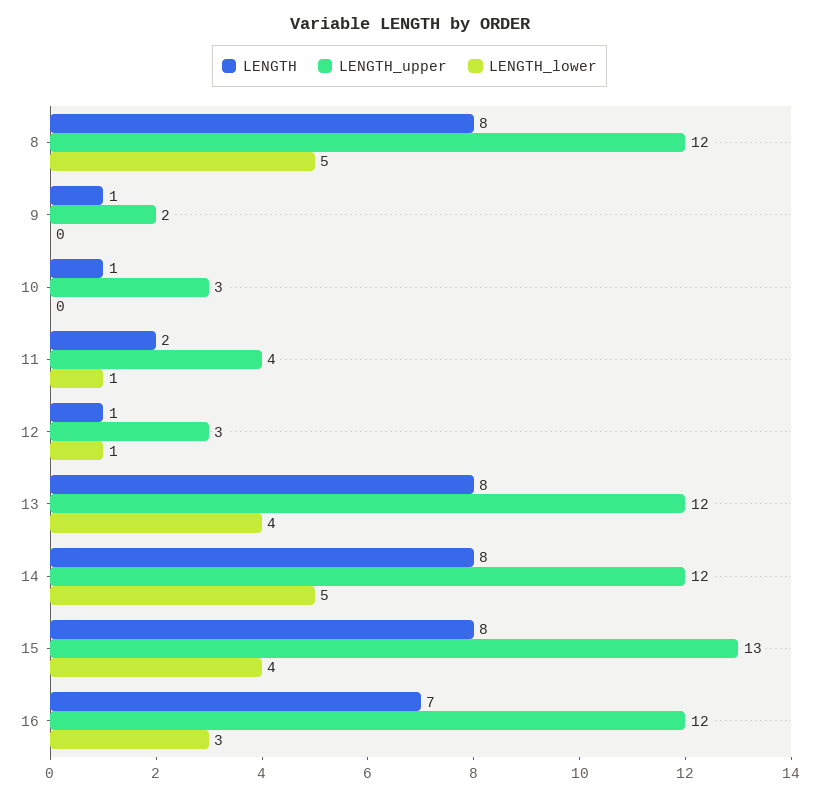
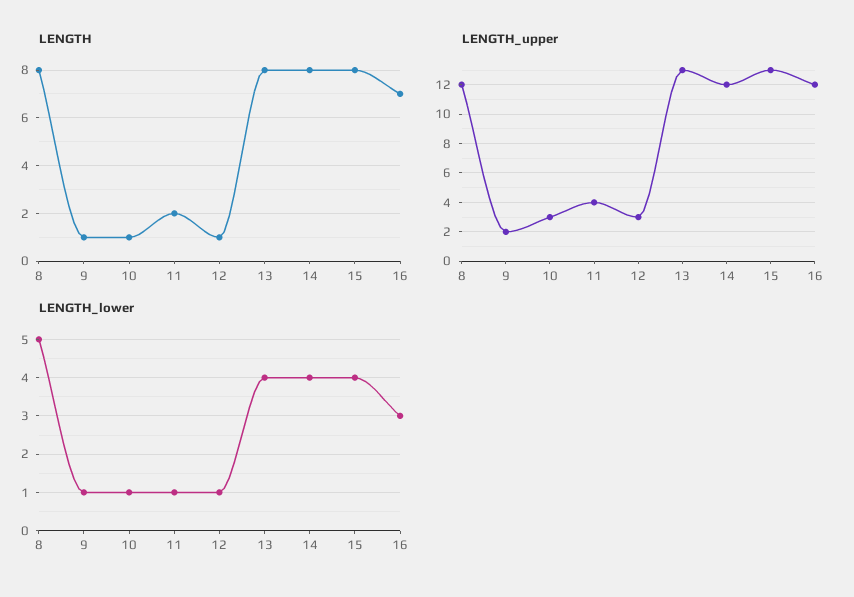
LENGTH_lower, 9: 0 -> 1
LENGTH_lower, 10: 0 -> 1
LENGTH_upper, 13: 12 -> 13
LENGTH_lower, 14: 5 -> 4

